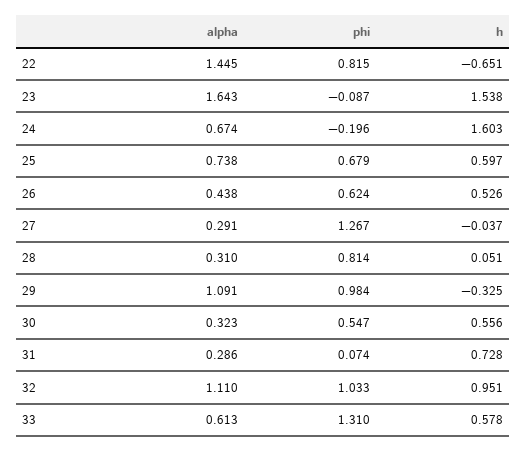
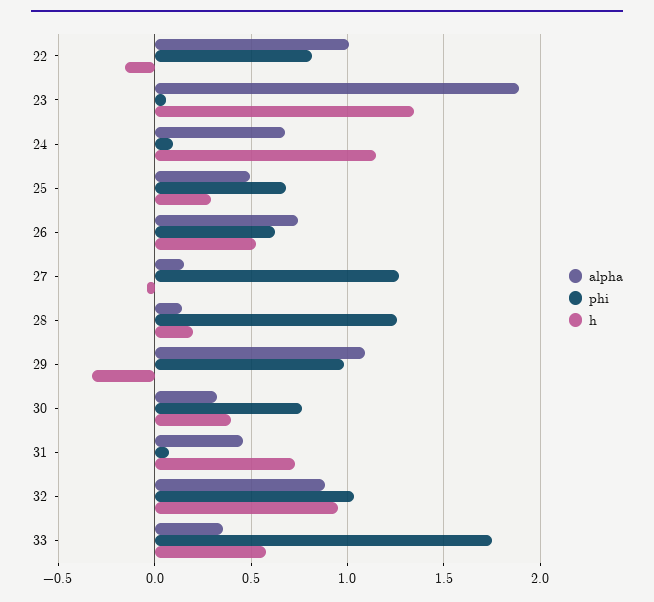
alpha, 22: 1.445 -> 1
h, 22: -0.651 -> -0.15
alpha, 23: 1.643 -> 1.9
phi, 23: -0.087 -> 0.05
h, 23: 1.538 -> 1.35
phi, 24: -0.196 -> 0.1
h, 24: 1.603 -> 1.15
alpha, 25: 0.738 -> 0.5
h, 25: 0.597 -> 0.3
alpha, 26: 0.438 -> 0.75
alpha, 27: 0.291 -> 0.15
alpha, 28: 0.31 -> 0.15
phi, 28: 0.814 -> 1.25
h, 28: 0.051 -> 0.2
phi, 30: 0.547 -> 0.75
h, 30: 0.556 -> 0.4
alpha, 31: 0.286 -> 0.45
alpha, 32: 1.11 -> 0.9
alpha, 33: 0.613 -> 0.35
phi, 33: 1.31 -> 1.75

